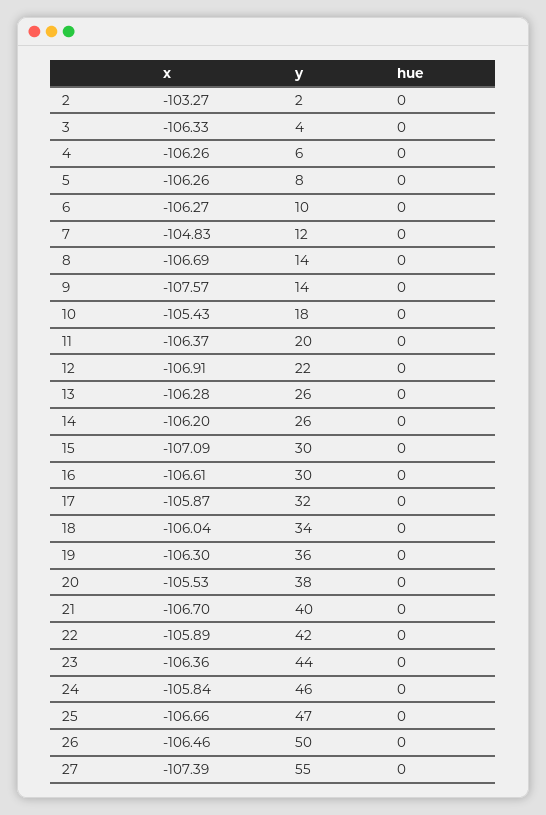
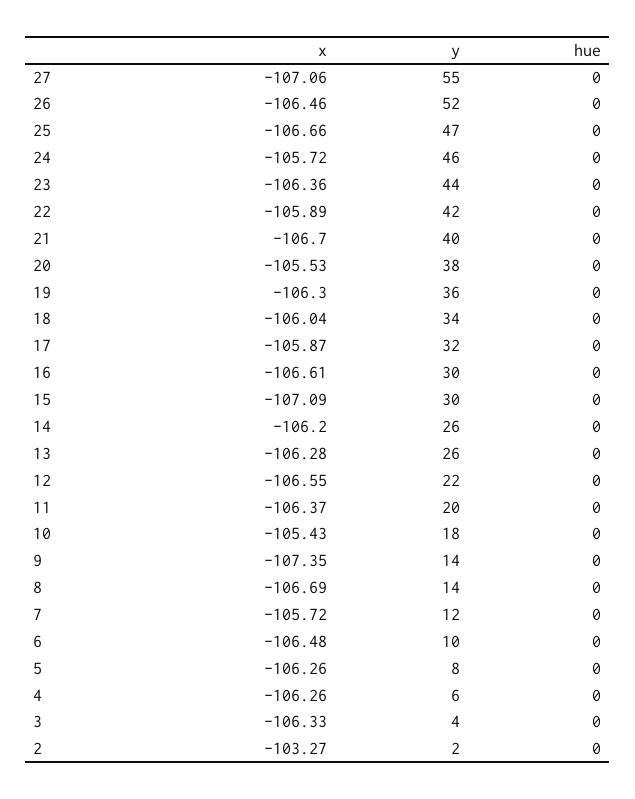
x, 6: -106.27 -> -106.48
x, 7: -104.83 -> -105.72
x, 9: -107.57 -> -107.35
x, 12: -106.91 -> -106.55
x, 24: -105.84 -> -105.72
y, 26: 50 -> 52
x, 27: -107.39 -> -107.06

